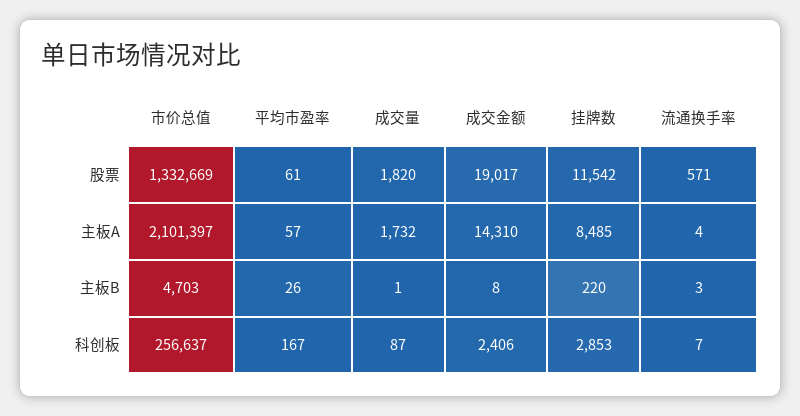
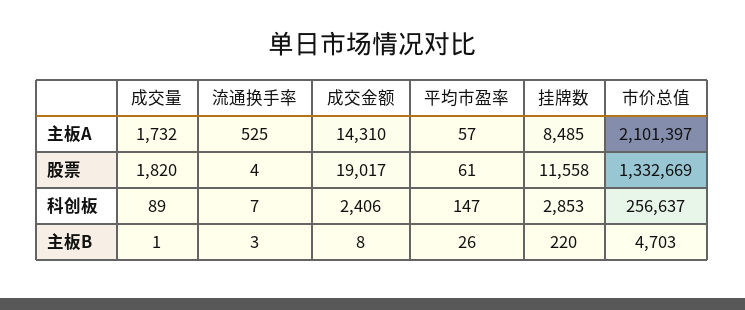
挂牌数, 股票: 11542 -> 11558
流通换手率, 股票: 571 -> 4
流通换手率, 主板A: 4 -> 525
平均市盈率, 科创板: 167 -> 147
成交量, 科创板: 87 -> 89

